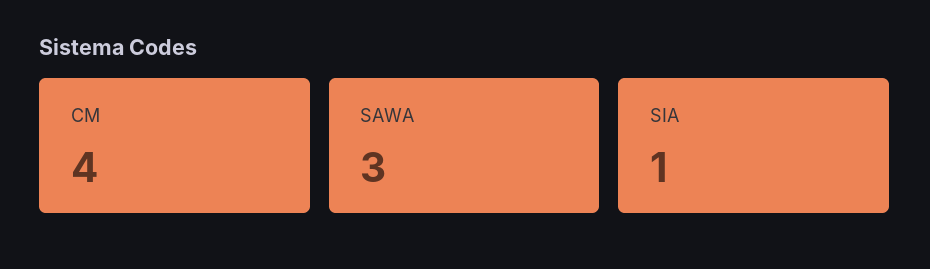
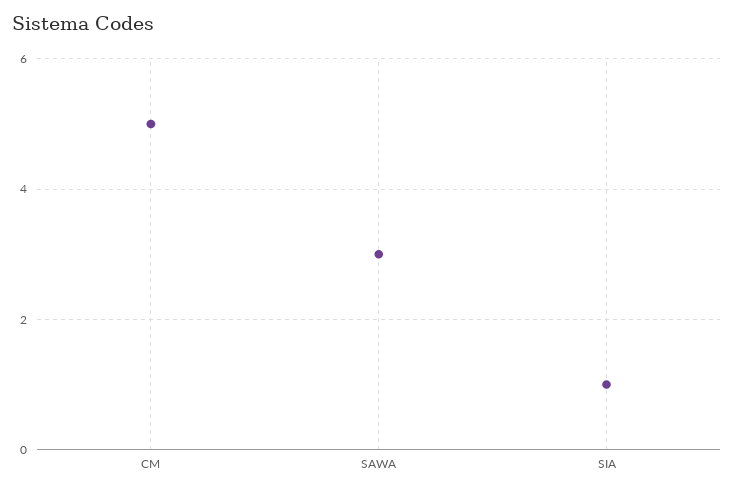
CM: 4 -> 5

